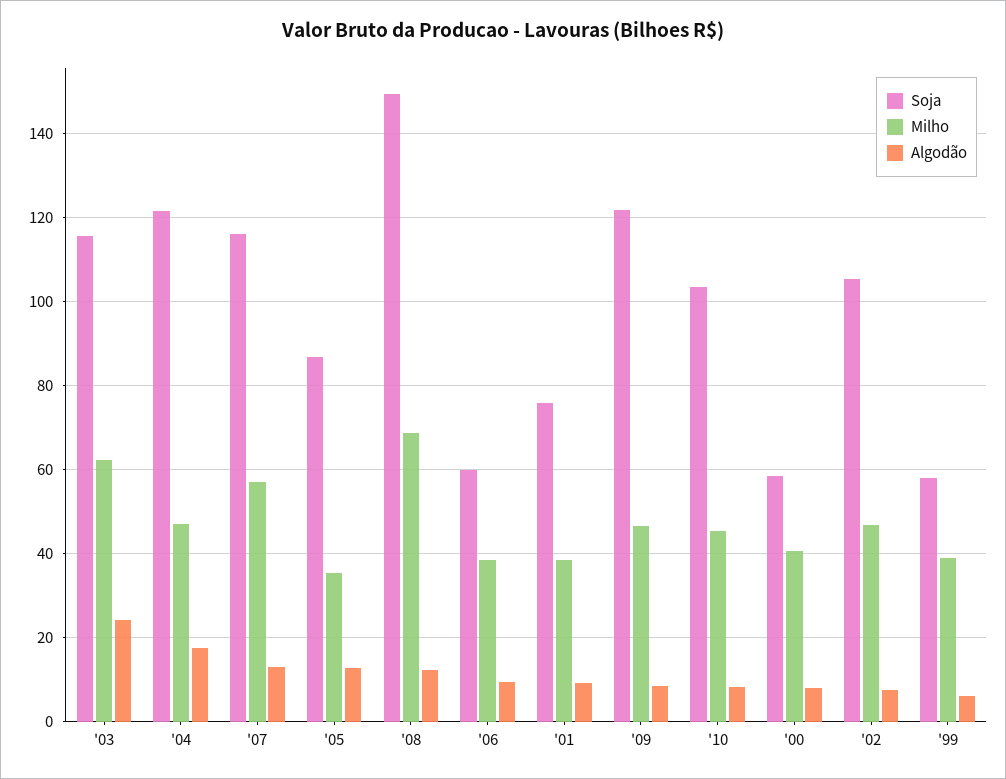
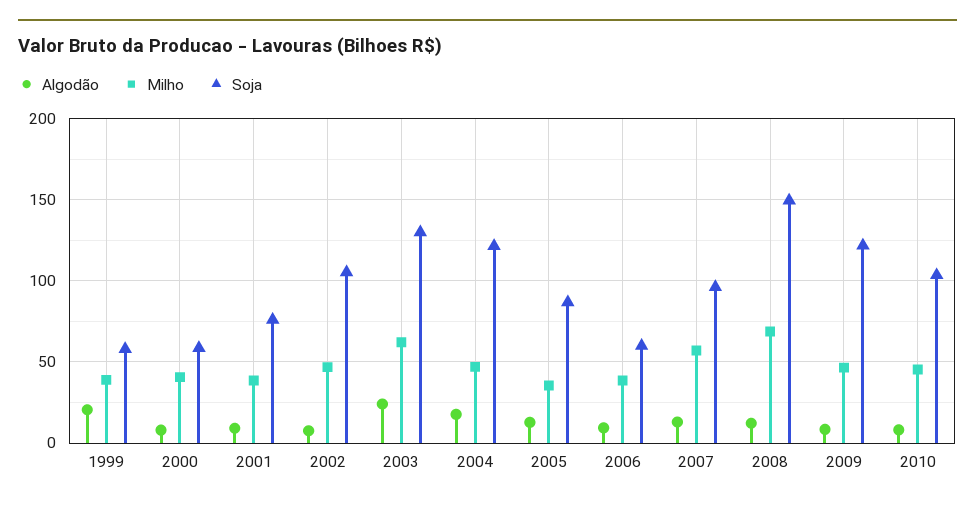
Soja, '03: 116 -> 130
Soja, '07: 116 -> 95
Algodão, '99: 6 -> 20

